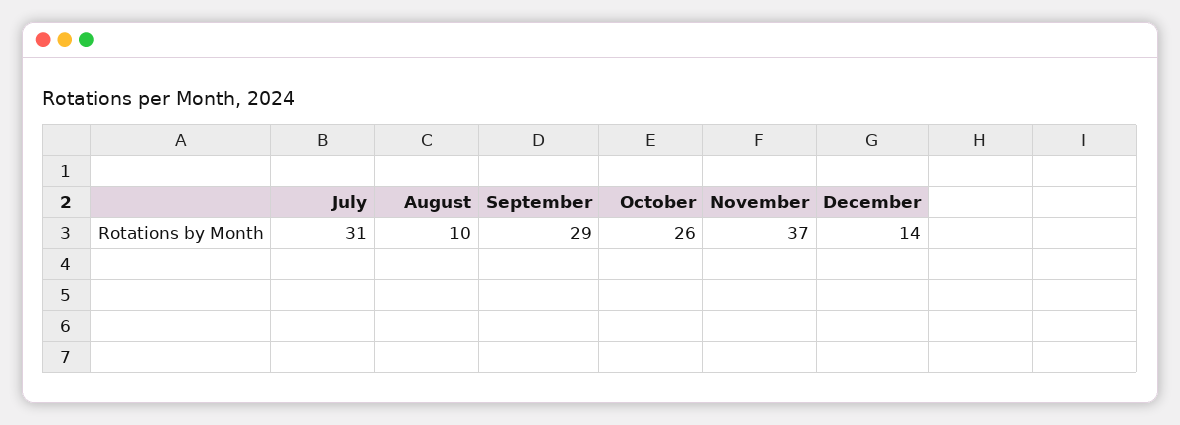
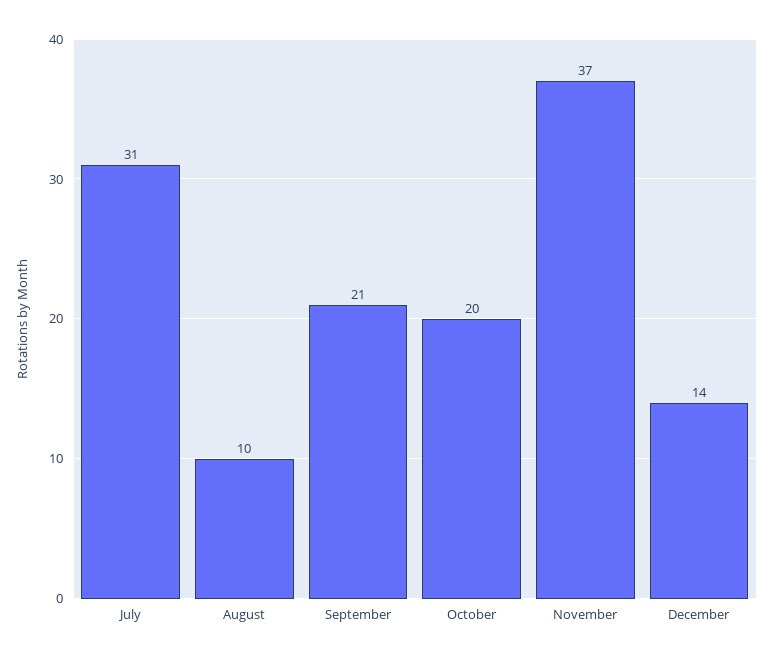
September: 29 -> 21
October: 26 -> 20

